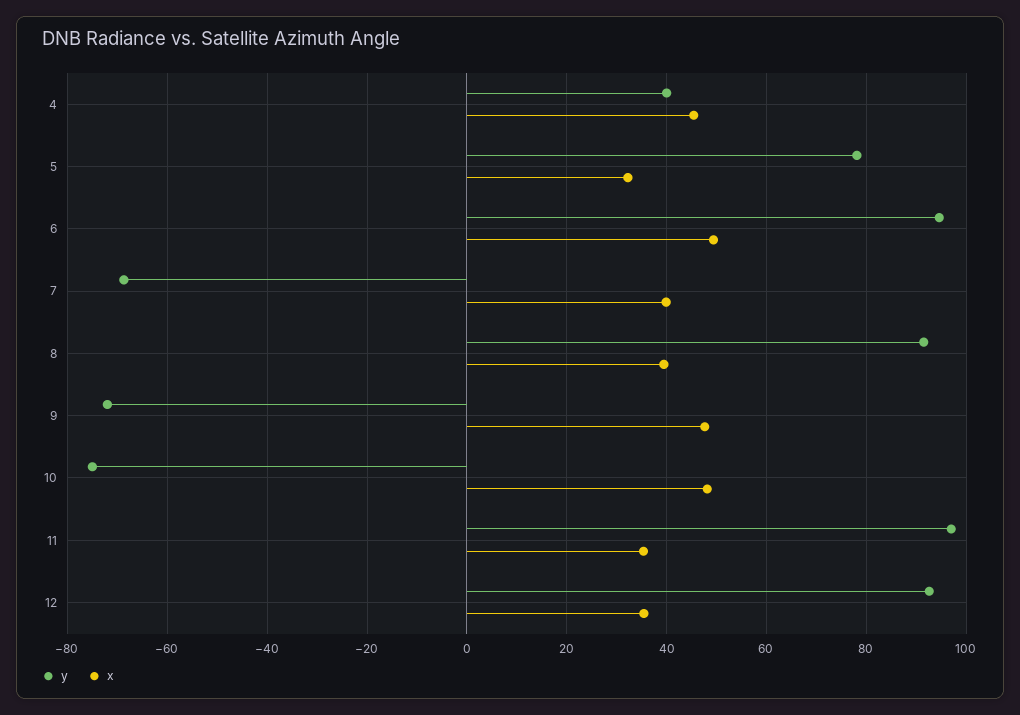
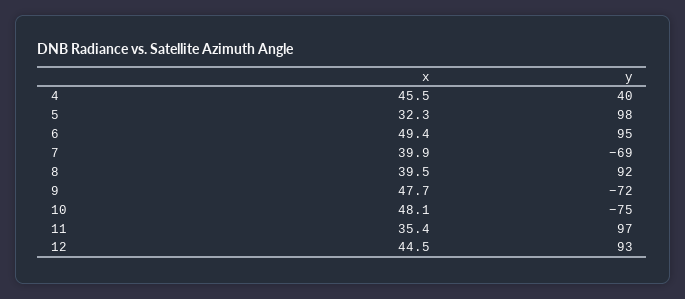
y, 5: 78 -> 98
x, 12: 36 -> 44.5

